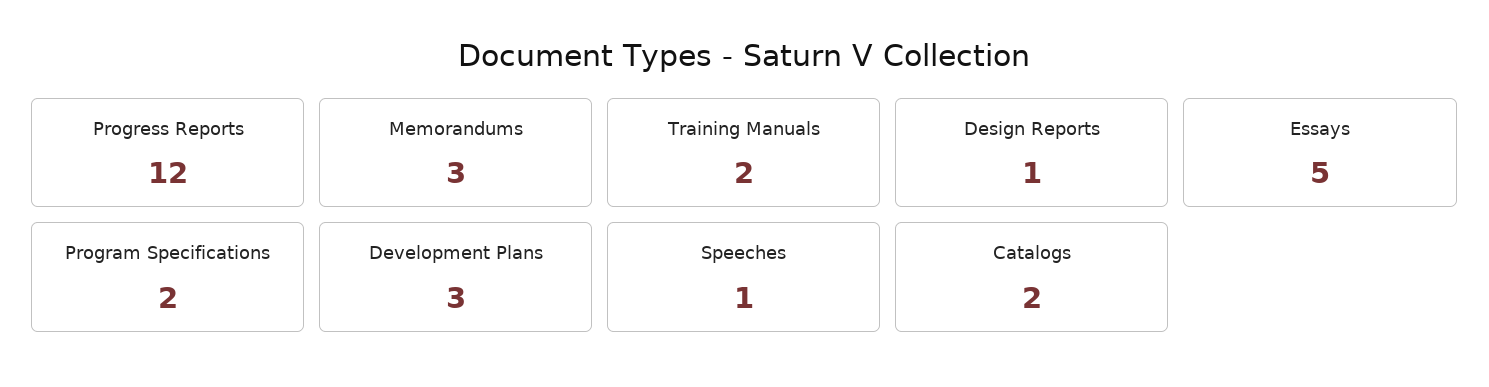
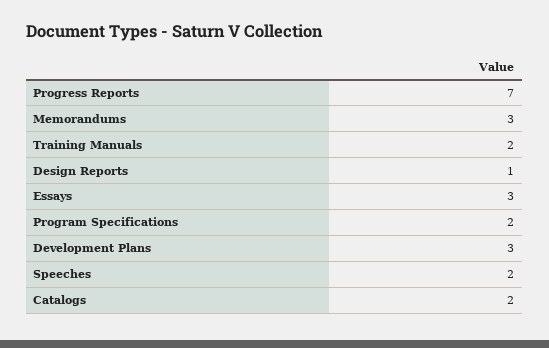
Progress Reports: 12 -> 7
Essays: 5 -> 3
Speeches: 1 -> 2

